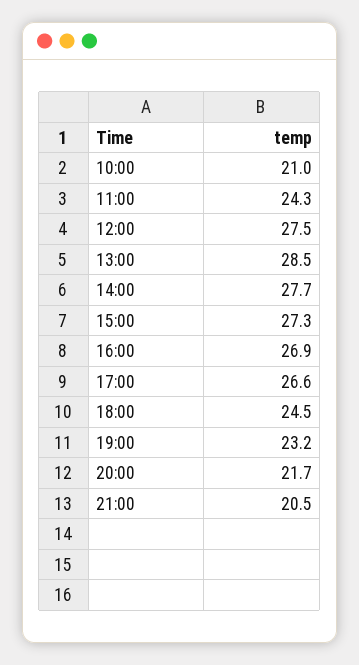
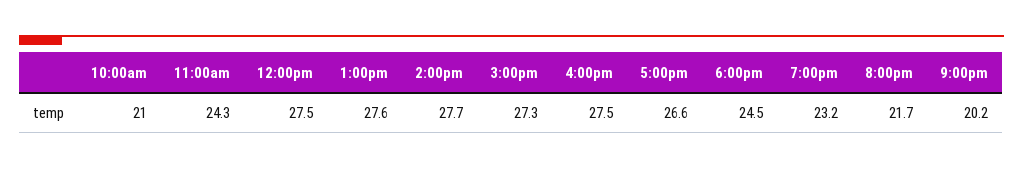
13:00: 28.5 -> 27.6
16:00: 26.9 -> 27.5
21:00: 20.5 -> 20.2

